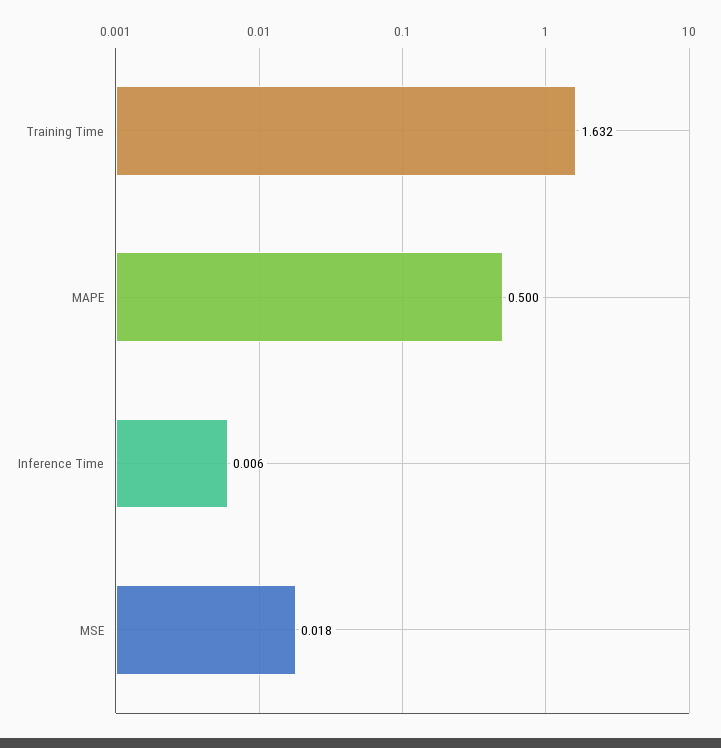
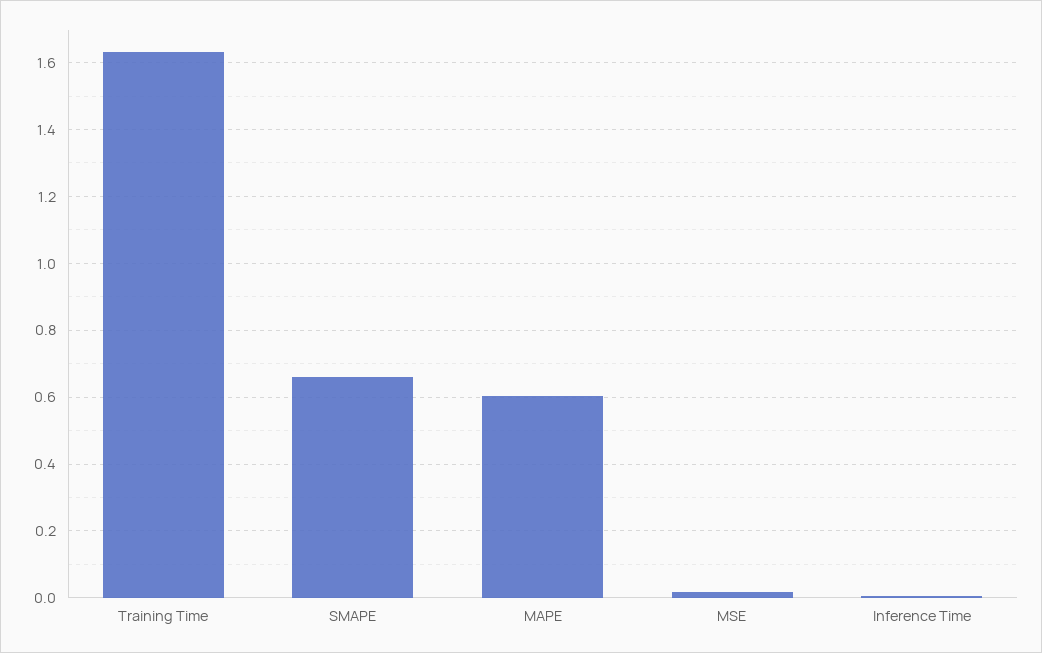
MAPE: 0.5 -> 0.6
SMAPE: none -> 0.66

